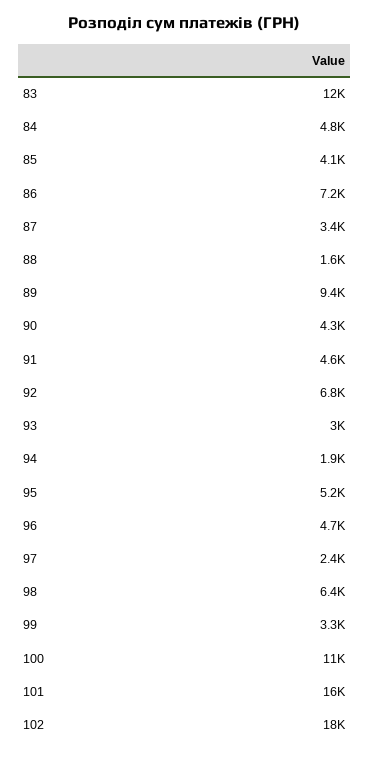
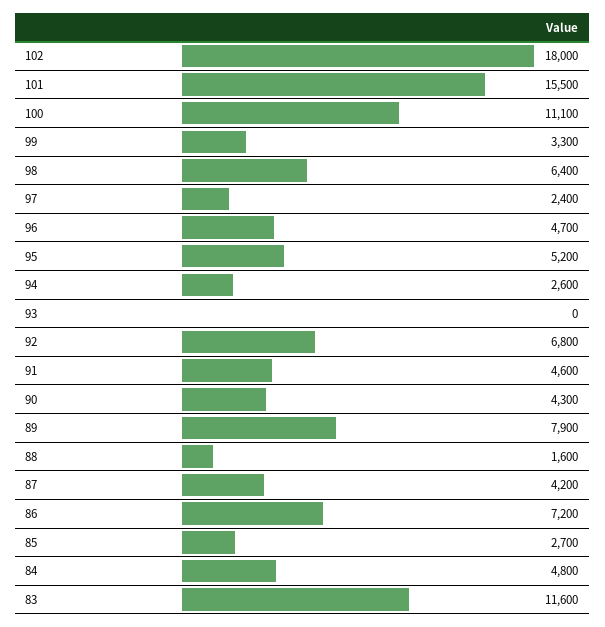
85: 4100 -> 2700
87: 3400 -> 4200
89: 9400 -> 7900
93: 3000 -> 0
94: 1900 -> 2600

